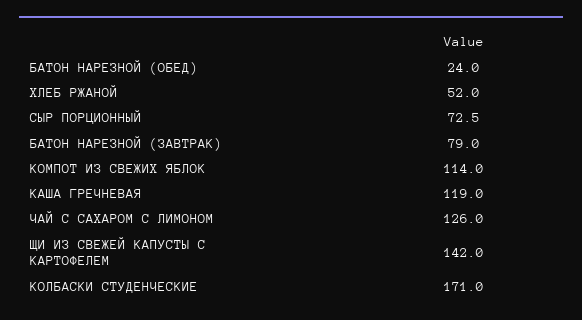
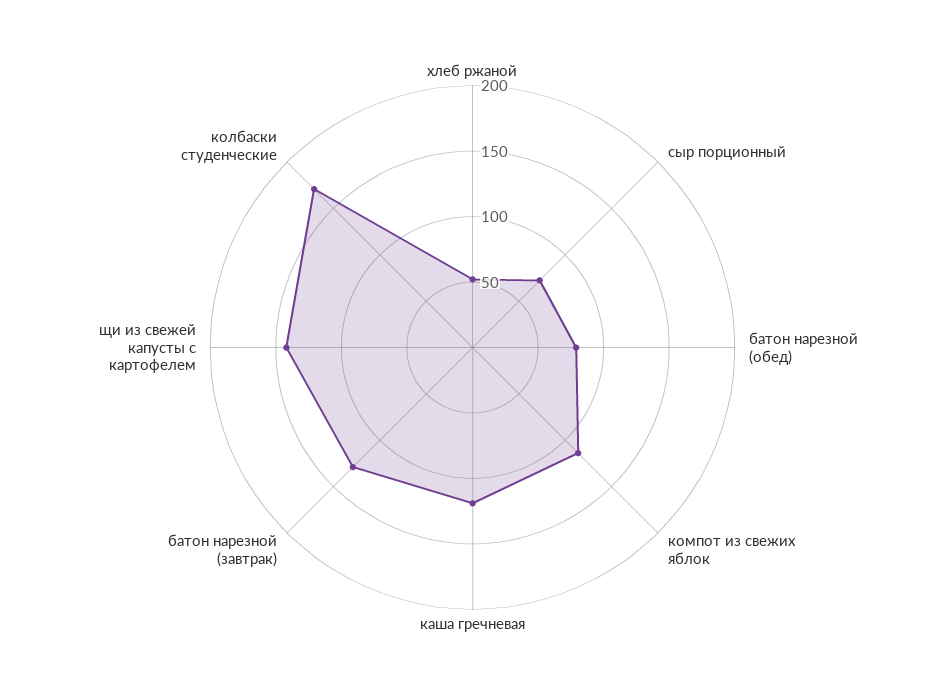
БАТОН НАРЕЗНОЙ (ОБЕД): 24 -> 80
БАТОН НАРЕЗНОЙ (ЗАВТРАК): 79 -> 130
ЧАЙ С САХАРОМ С ЛИМОНОМ: 126 -> none

